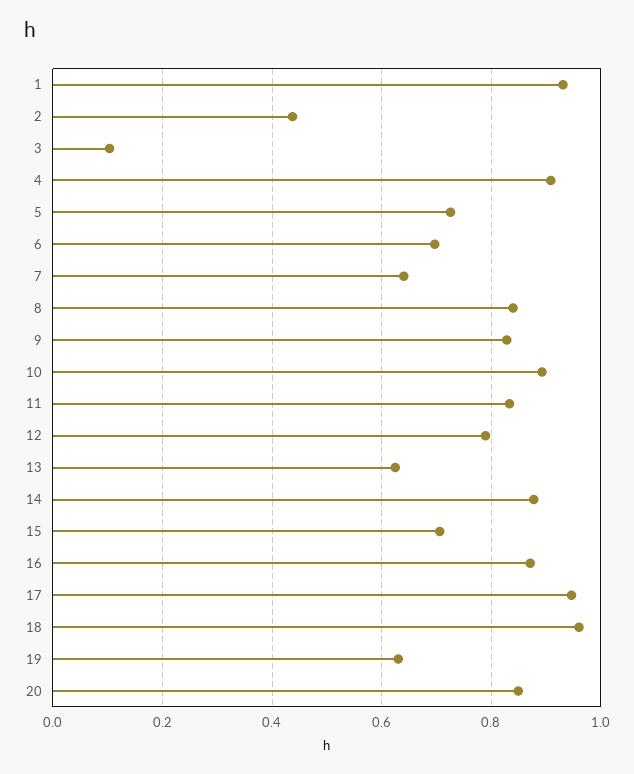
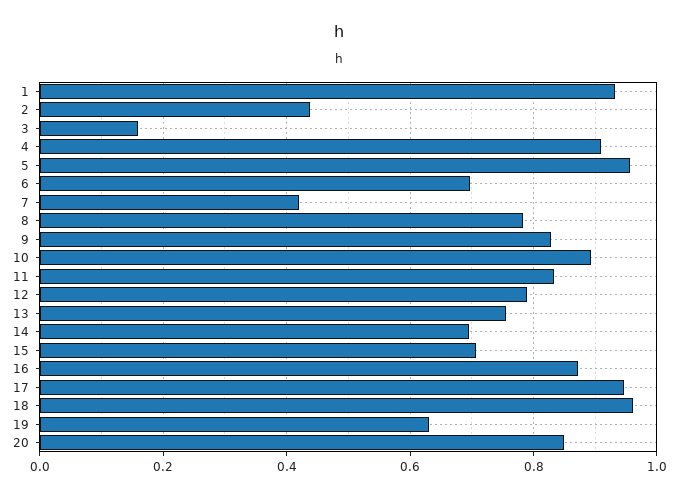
3: 0.1 -> 0.16
5: 0.72 -> 0.96
7: 0.64 -> 0.42
8: 0.84 -> 0.78
13: 0.62 -> 0.76
14: 0.88 -> 0.7

